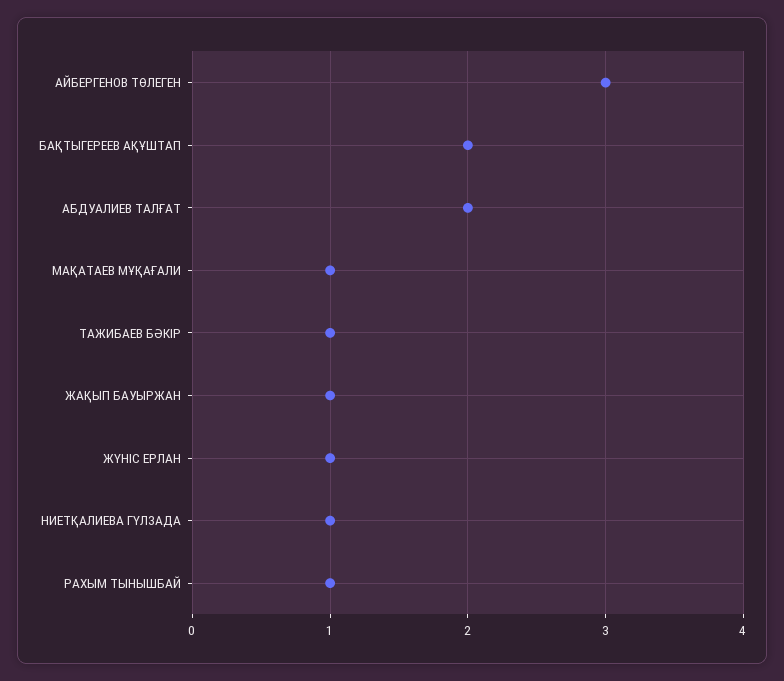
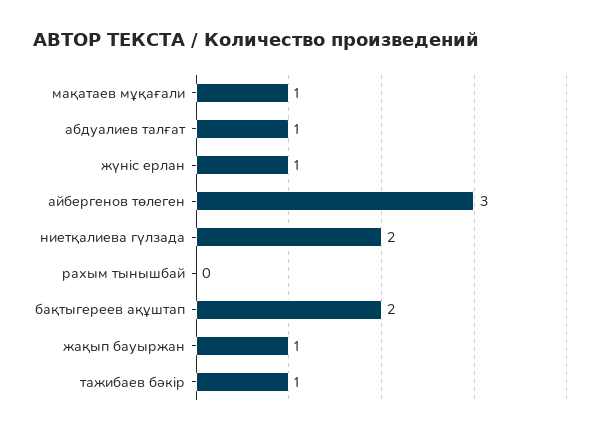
АБДУАЛИЕВ ТАЛҒАТ: 2 -> 1
НИЕТҚАЛИЕВА ГҮЛЗАДА: 1 -> 2
РАХЫМ ТЫНЫШБАЙ: 1 -> 0

